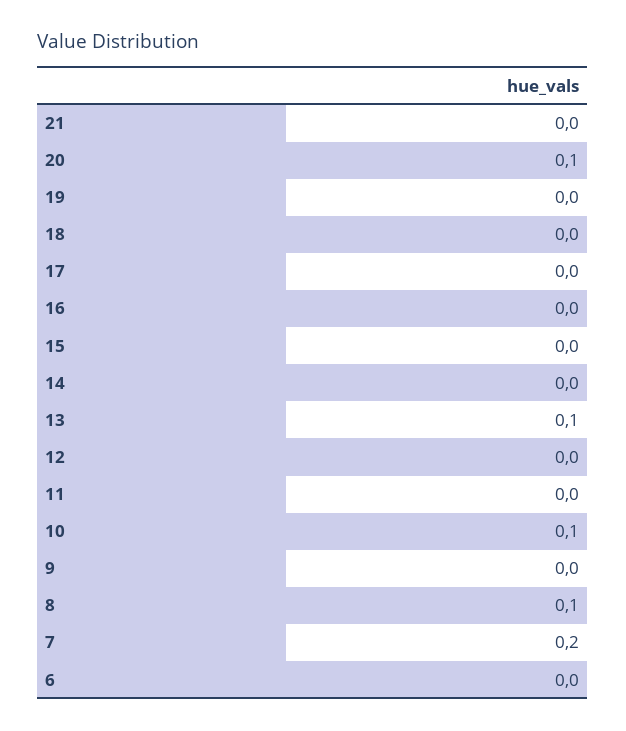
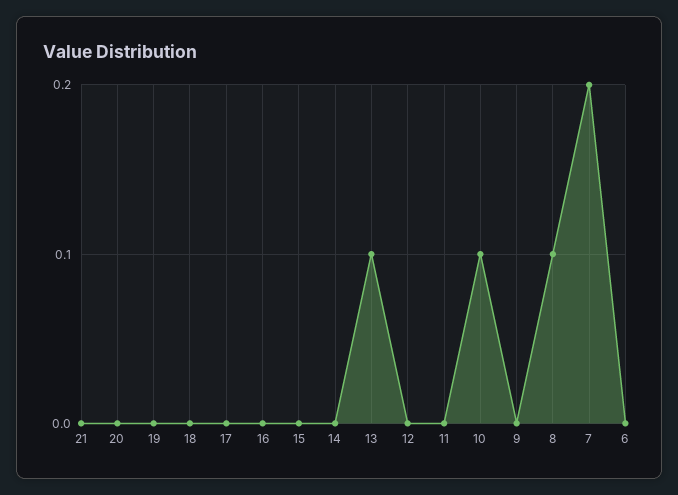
20: 0.1 -> 0

